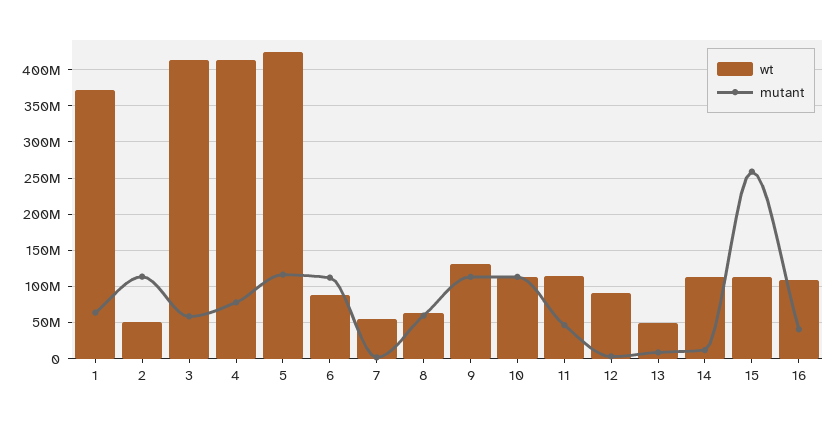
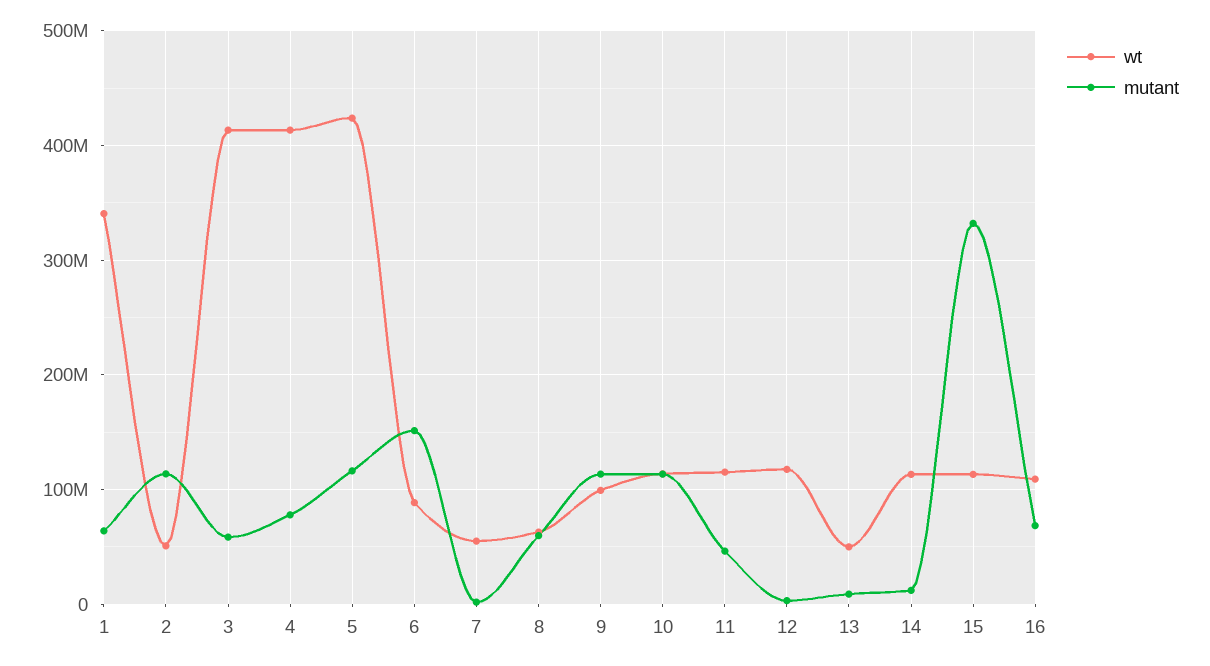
wt, 1: 370000000 -> 340000000
mutant, 6: 110000000 -> 150000000
wt, 9: 130000000 -> 100000000
wt, 12: 90000000 -> 120000000
mutant, 15: 260000000 -> 330000000
mutant, 16: 40000000 -> 70000000

